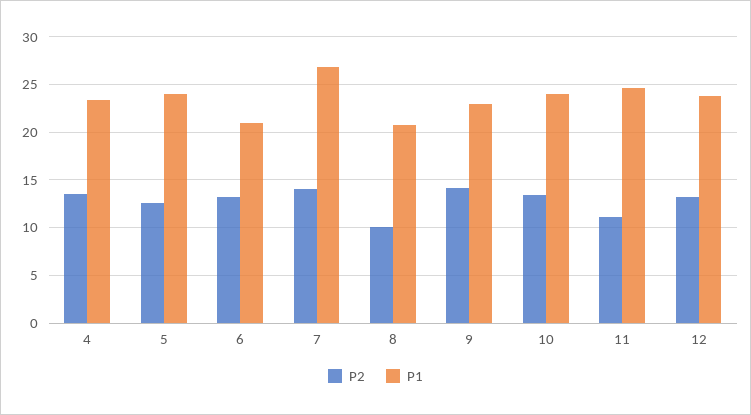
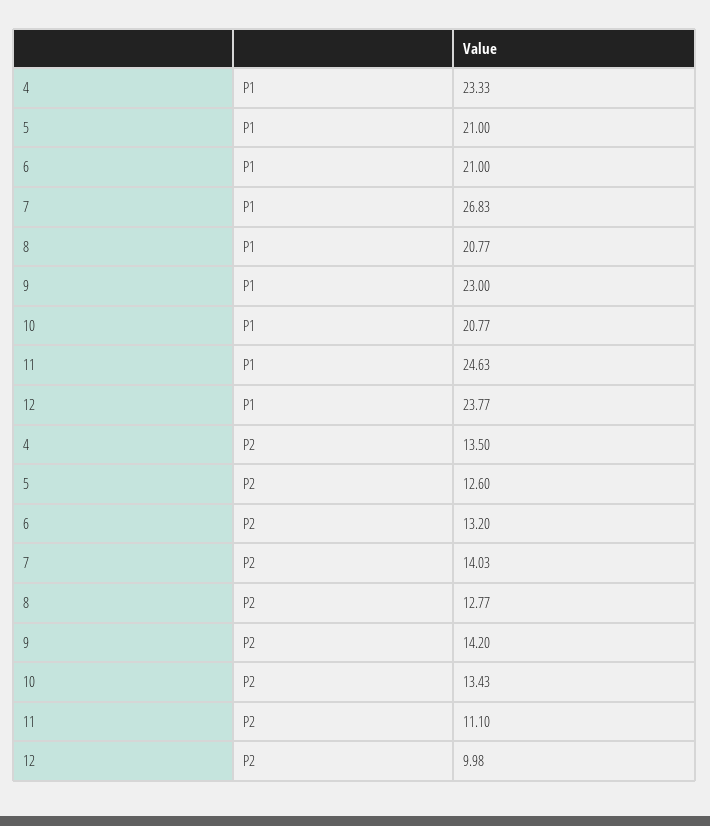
P1, 5: 24 -> 21
P2, 8: 10 -> 12.77
P1, 10: 24 -> 20.77
P2, 12: 13 -> 9.98

